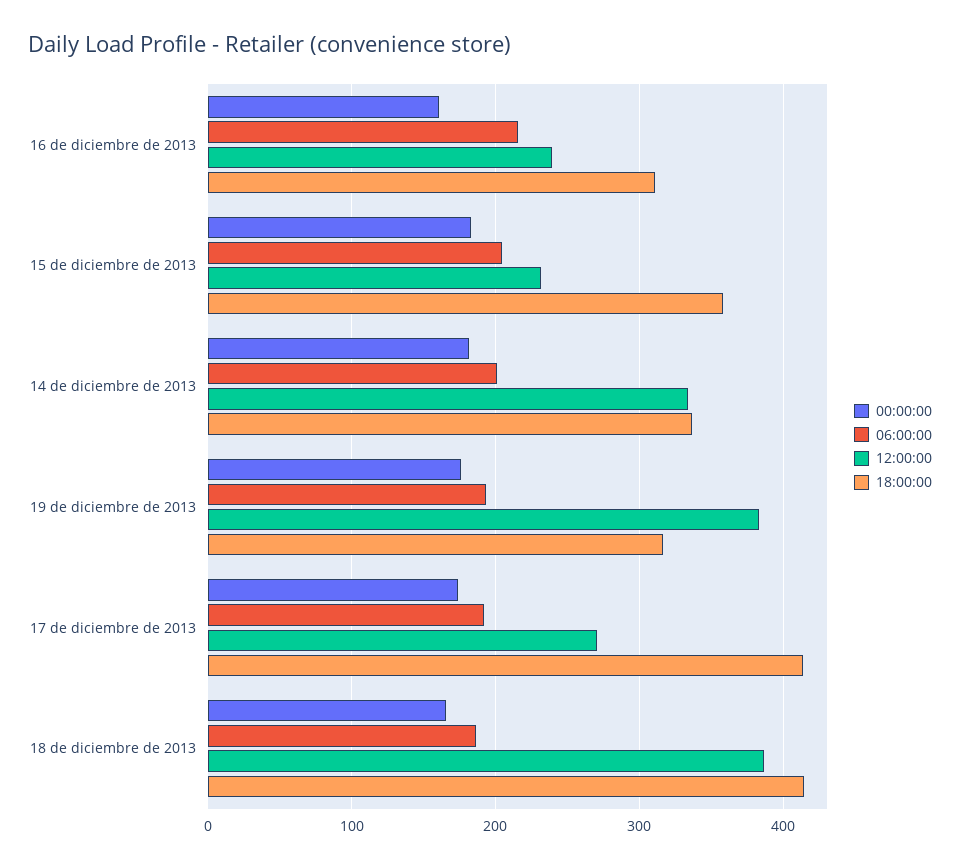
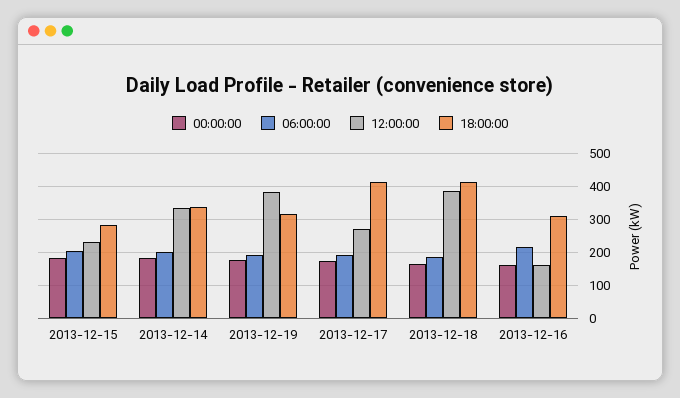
12:00:00, 16 de diciembre de 2013: 240 -> 160
18:00:00, 15 de diciembre de 2013: 360 -> 280

